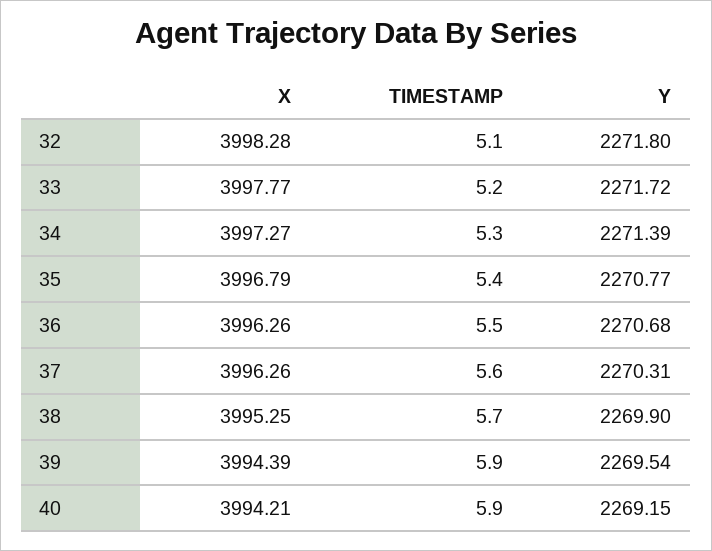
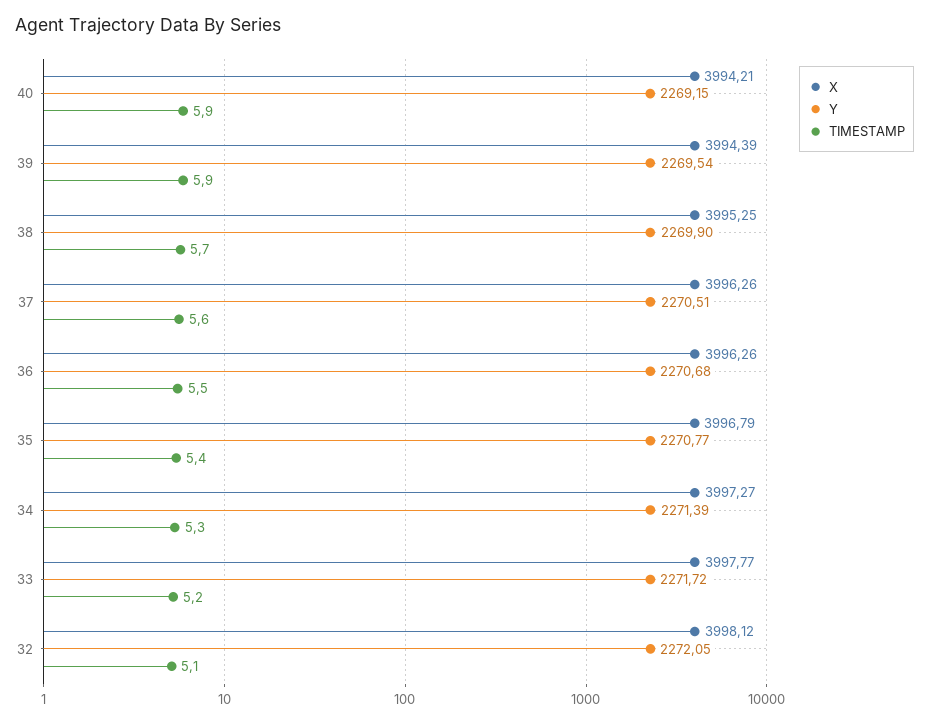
X, 32: 3998.28 -> 3998.12
Y, 32: 2271.8 -> 2272.05
Y, 37: 2270.31 -> 2270.51

